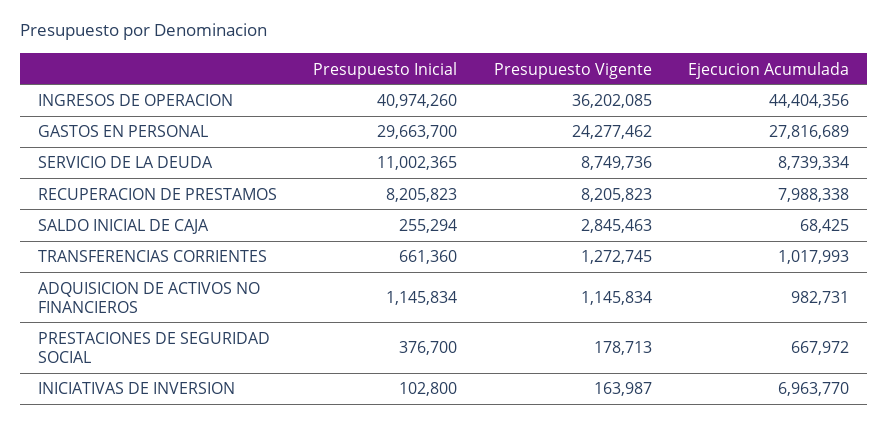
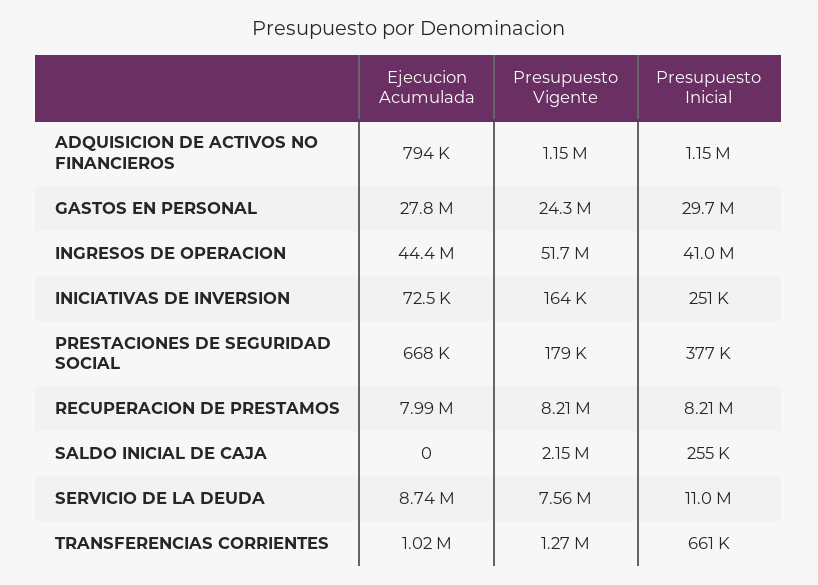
Presupuesto Vigente, INGRESOS DE OPERACION: 36202085 -> 51700000
Presupuesto Vigente, SERVICIO DE LA DEUDA: 8749736 -> 7560000
Presupuesto Vigente, SALDO INICIAL DE CAJA: 2845463 -> 2150000
Ejecucion Acumulada, SALDO INICIAL DE CAJA: 68425 -> 0
Ejecucion Acumulada, ADQUISICION DE ACTIVOS NO FINANCIEROS: 982731 -> 794000
Presupuesto Inicial, INICIATIVAS DE INVERSION: 102800 -> 251000
Ejecucion Acumulada, INICIATIVAS DE INVERSION: 6963770 -> 72500

